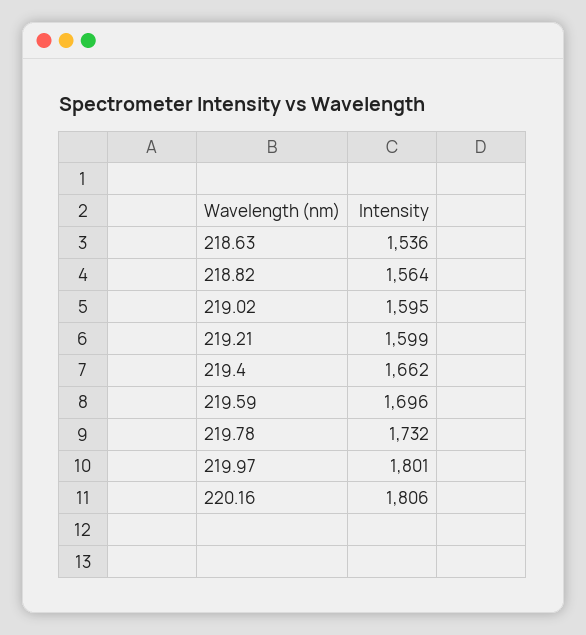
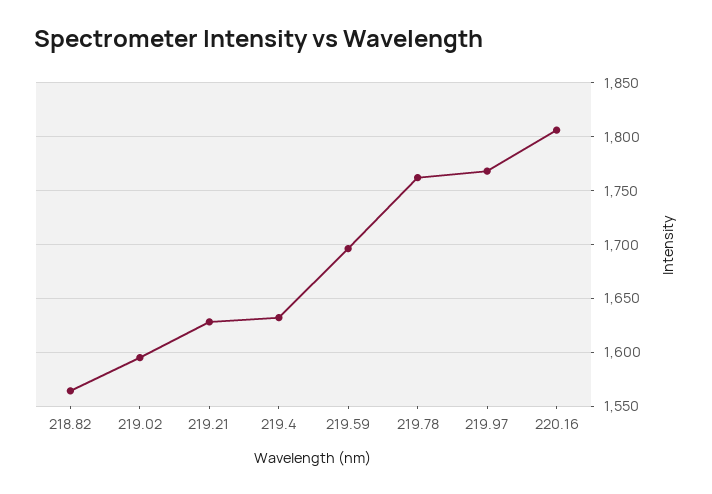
218.63: 1536 -> none
219.21: 1599 -> 1630
219.4: 1662 -> 1630
219.78: 1732 -> 1760
219.97: 1801 -> 1770

